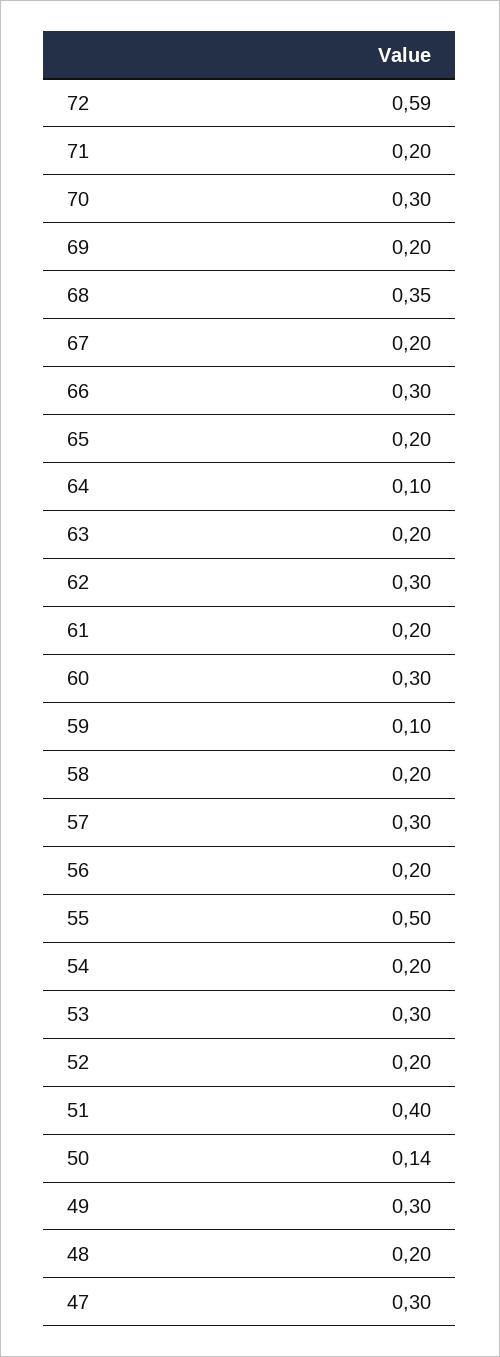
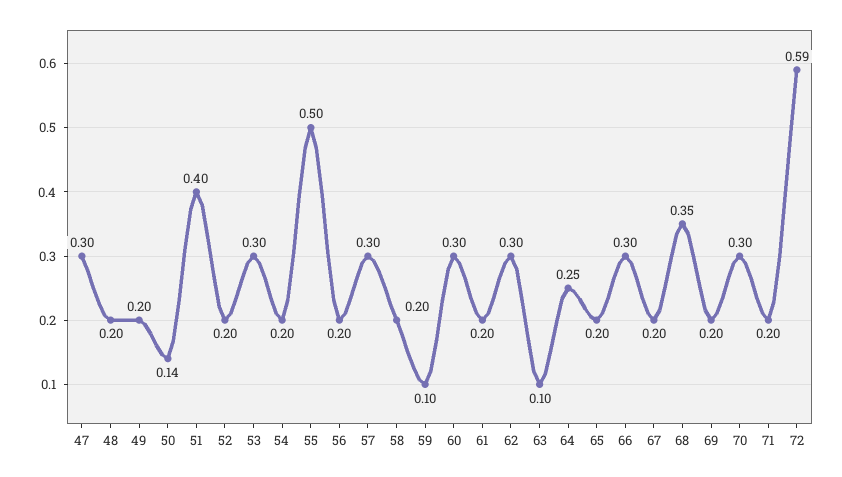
64: 0.1 -> 0.25
63: 0.2 -> 0.1
49: 0.3 -> 0.2

